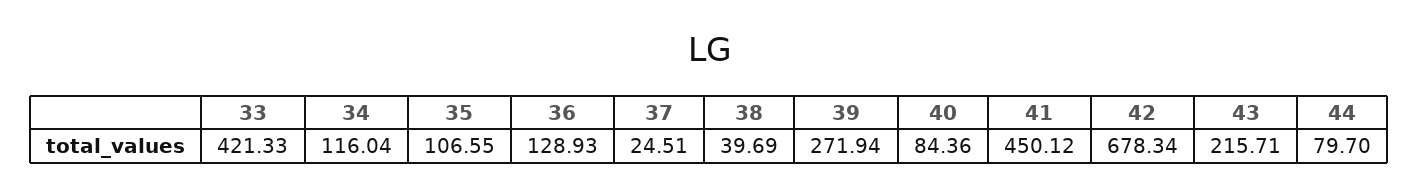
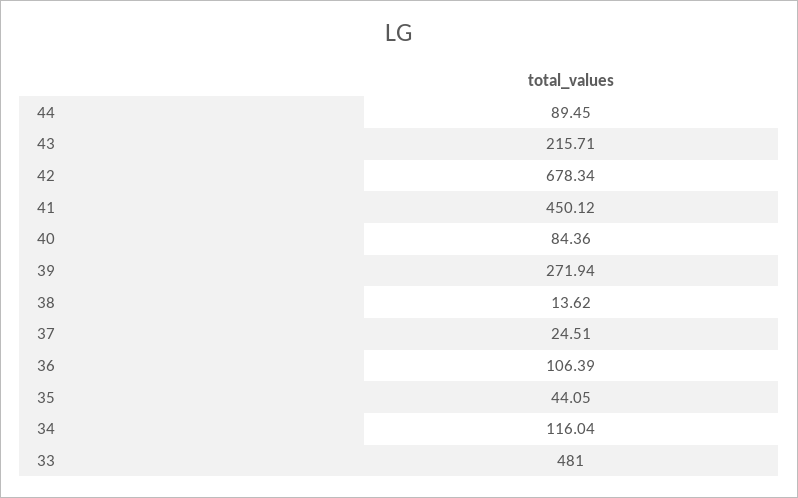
33: 421.33 -> 481
35: 106.55 -> 44.05
36: 128.93 -> 106.39
38: 39.69 -> 13.62
44: 79.7 -> 89.45

